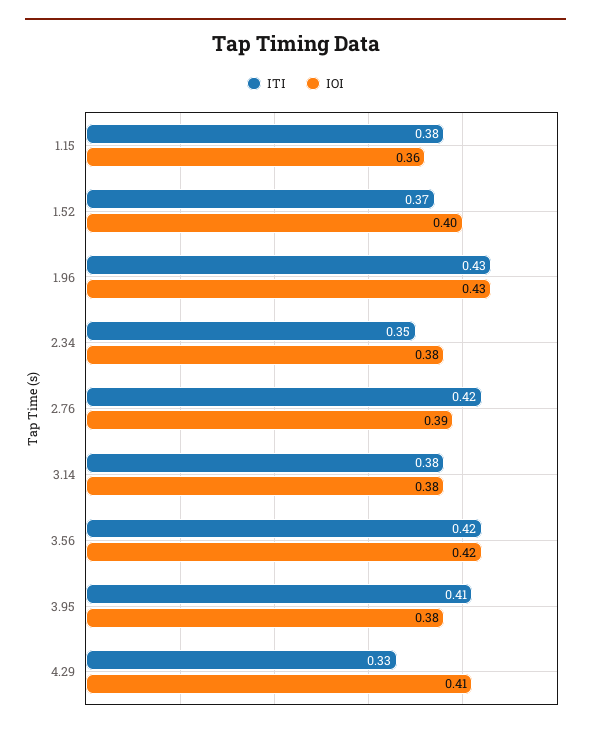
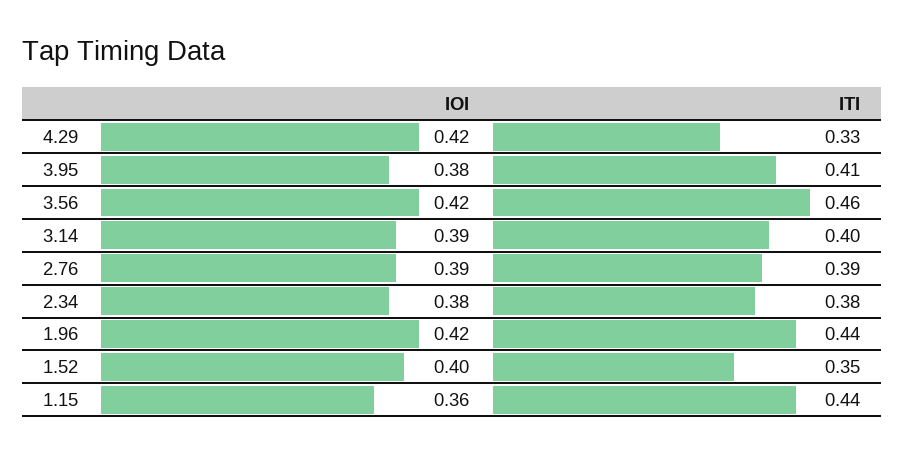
ITI, 1.15: 0.38 -> 0.44
ITI, 1.52: 0.37 -> 0.35
ITI, 1.96: 0.43 -> 0.44
IOI, 1.96: 0.43 -> 0.42
ITI, 2.34: 0.35 -> 0.38
ITI, 2.76: 0.42 -> 0.39
ITI, 3.14: 0.38 -> 0.4
IOI, 3.14: 0.38 -> 0.39
ITI, 3.56: 0.42 -> 0.46
IOI, 4.29: 0.41 -> 0.42

